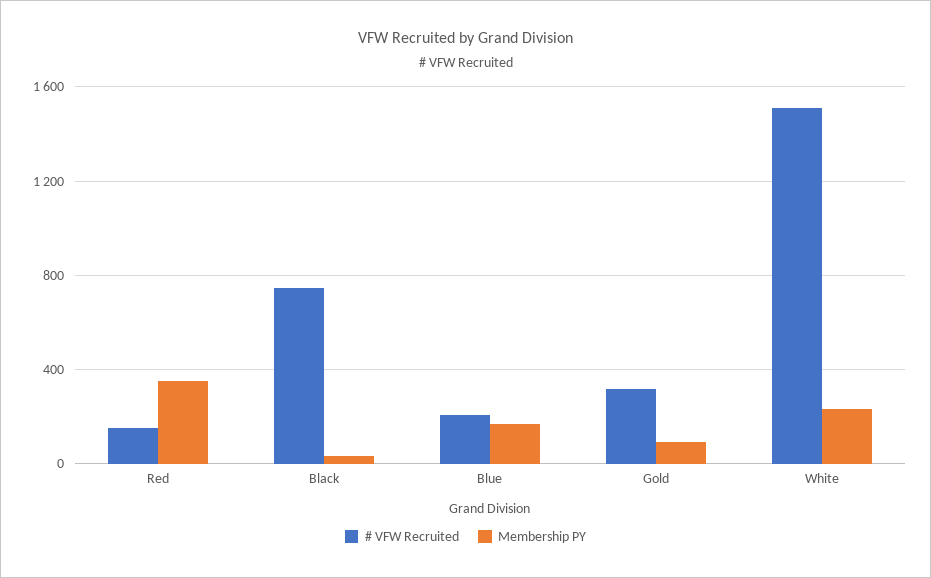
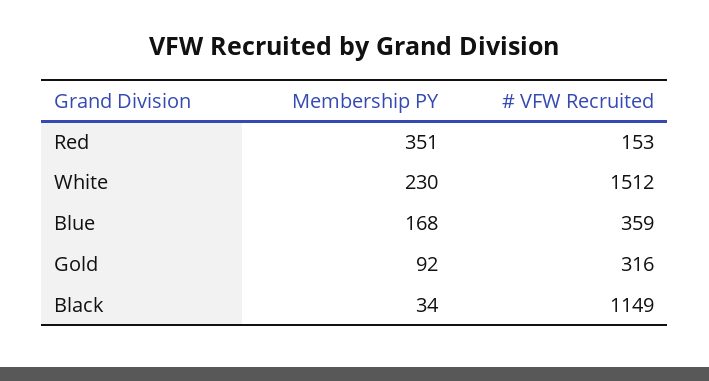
# VFW Recruited, Black: 750 -> 1149
# VFW Recruited, Blue: 200 -> 359

